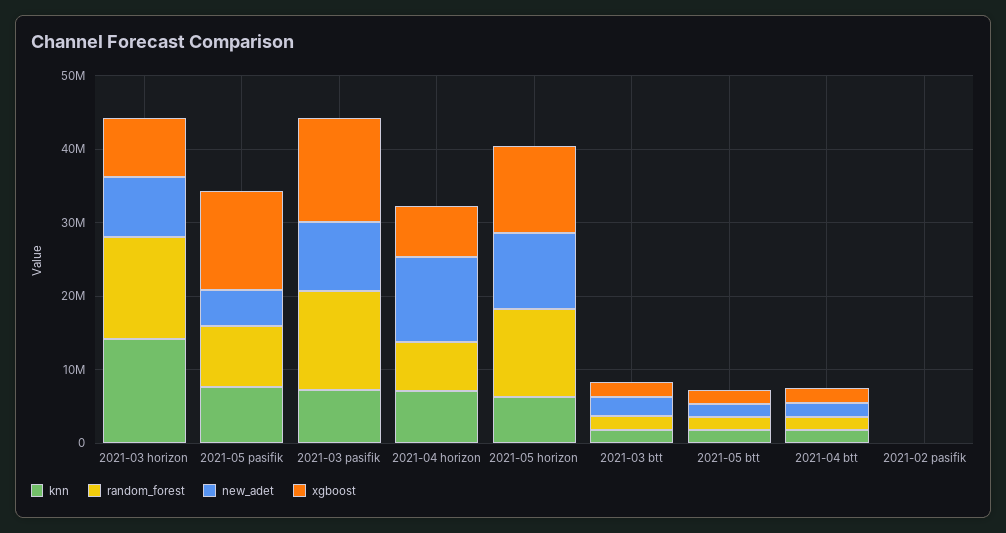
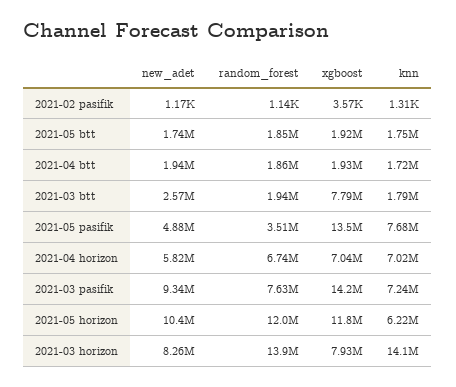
random_forest, 2021-05 pasifik: 8000000 -> 3510000
random_forest, 2021-03 pasifik: 14000000 -> 7630000
new_adet, 2021-04 horizon: 12000000 -> 5820000
xgboost, 2021-03 btt: 2000000 -> 7790000

